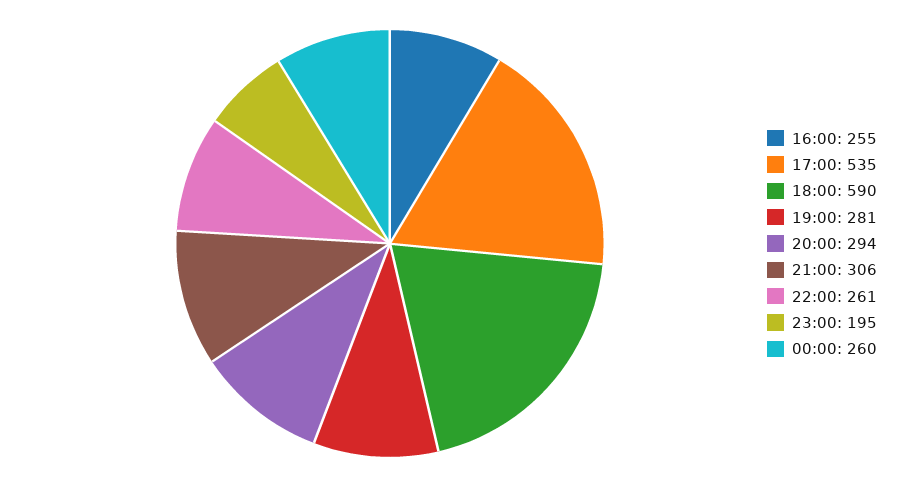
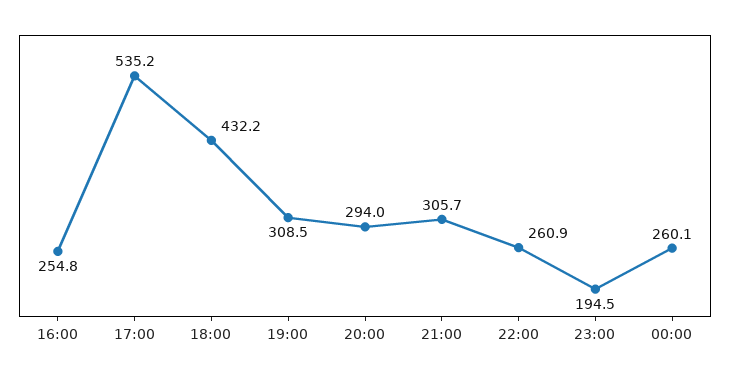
18:00: 590 -> 432.2
19:00: 281 -> 308.5

